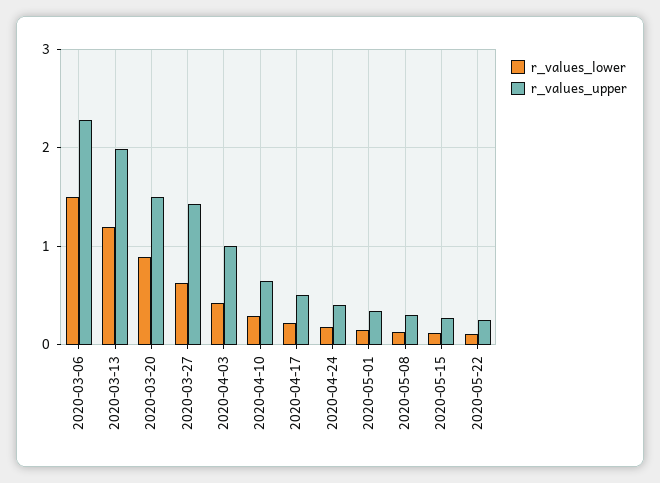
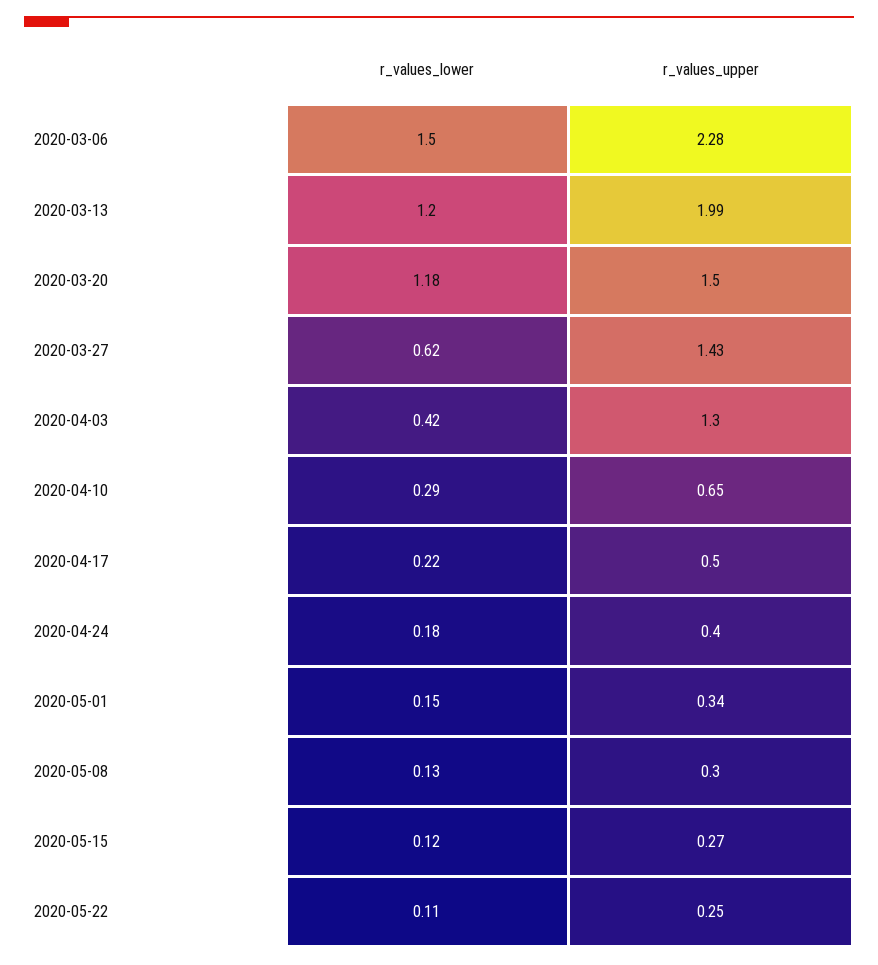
r_values_lower, 2020-03-20: 0.9 -> 1.18
r_values_upper, 2020-04-03: 1 -> 1.3

